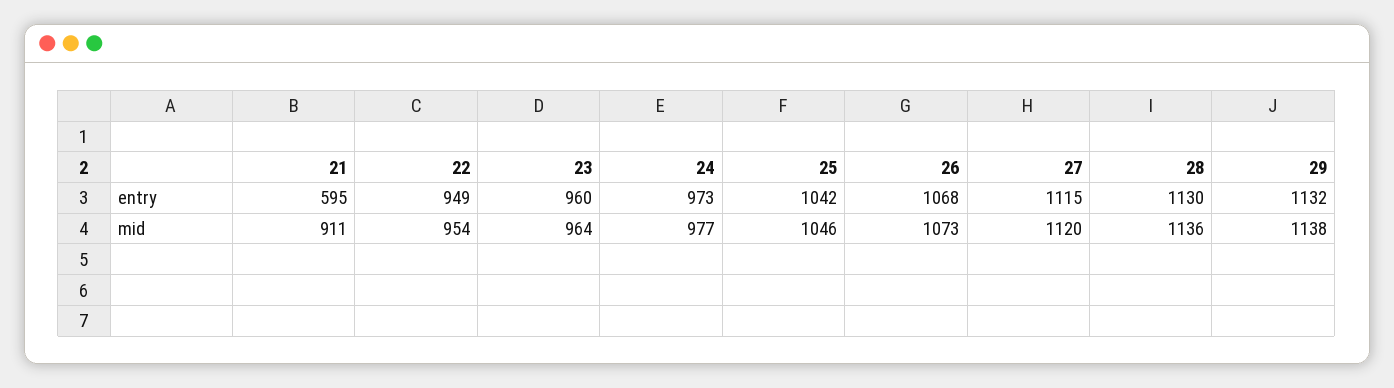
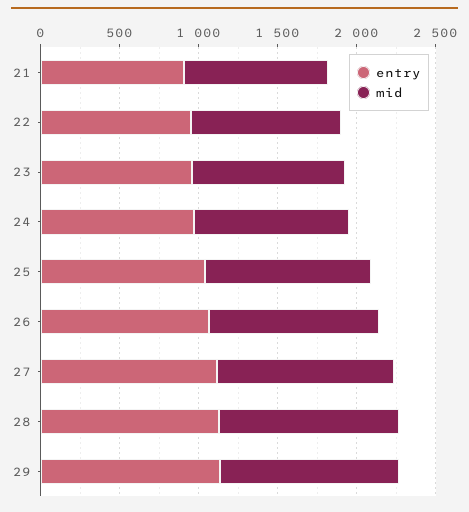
entry, 21: 595 -> 900

